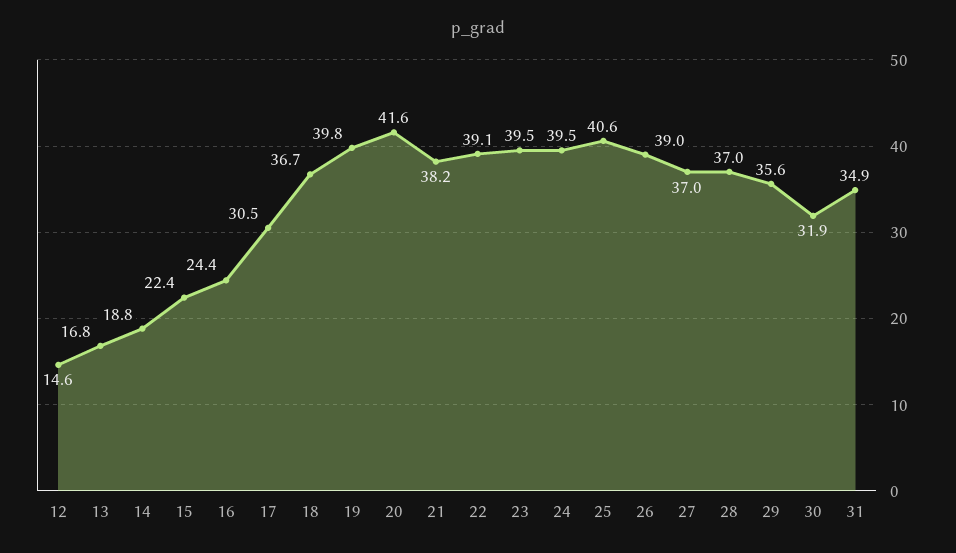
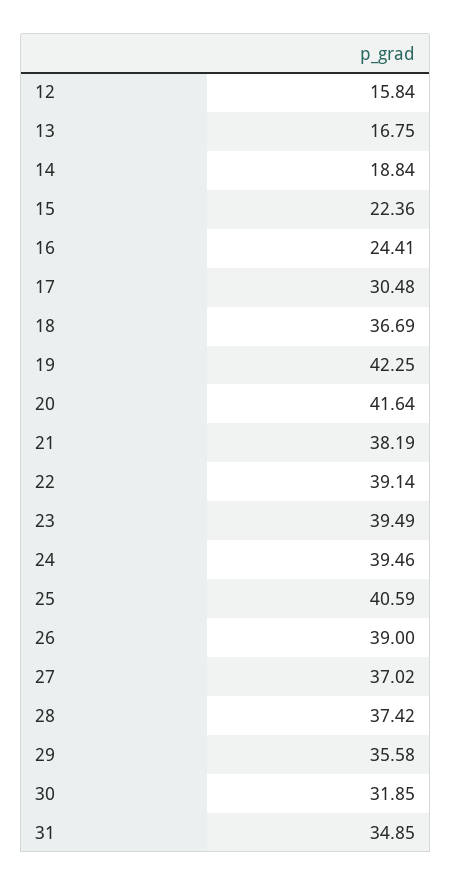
12: 14.6 -> 15.84
19: 39.8 -> 42.25
28: 37 -> 37.42

